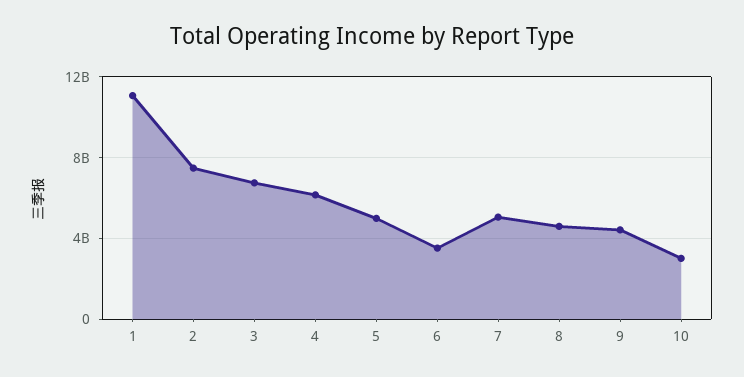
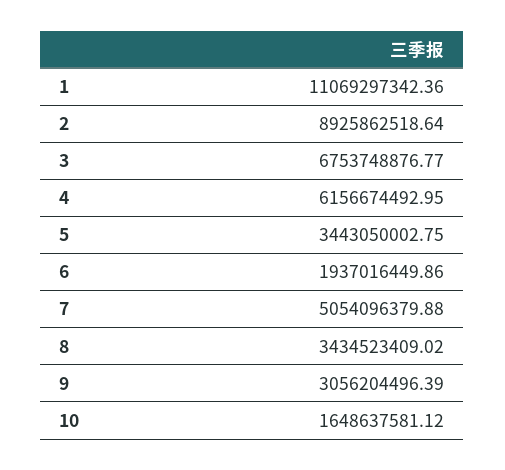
2: 7500000000 -> 8925862518.64
5: 5000000000 -> 3443050002.75
6: 3500000000 -> 1937016449.86
8: 4500000000 -> 3434523409.02
9: 4500000000 -> 3056204496.39
10: 3000000000 -> 1648637581.12

